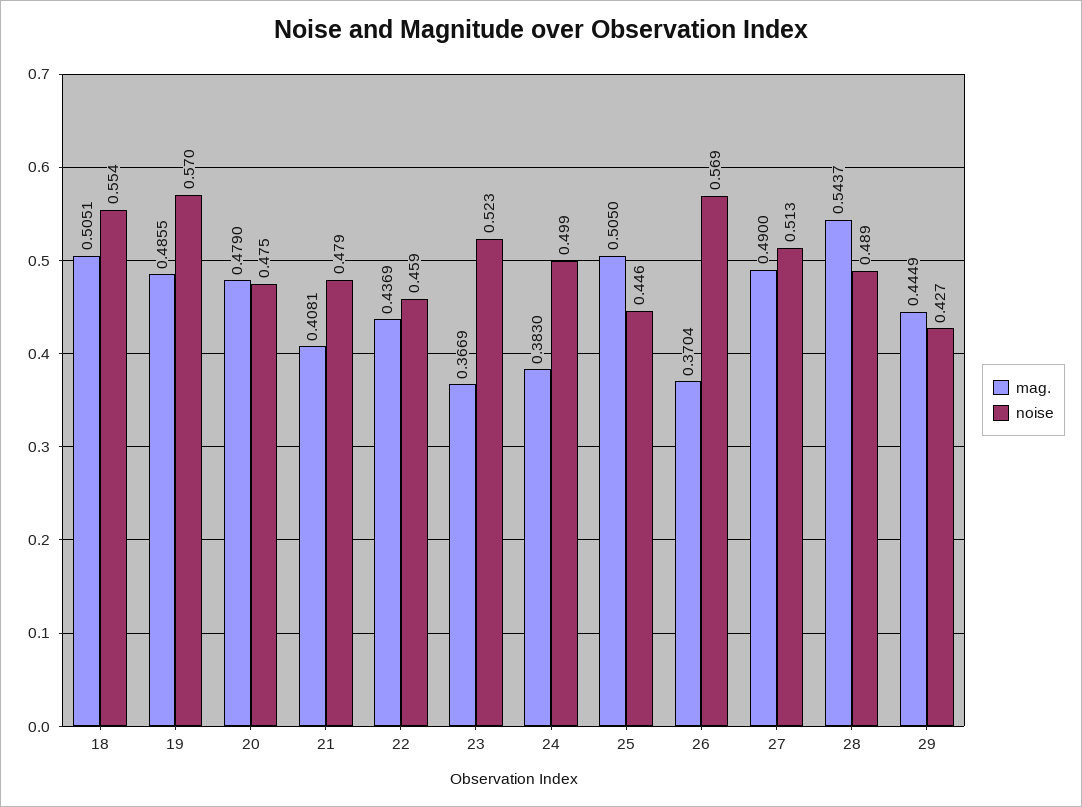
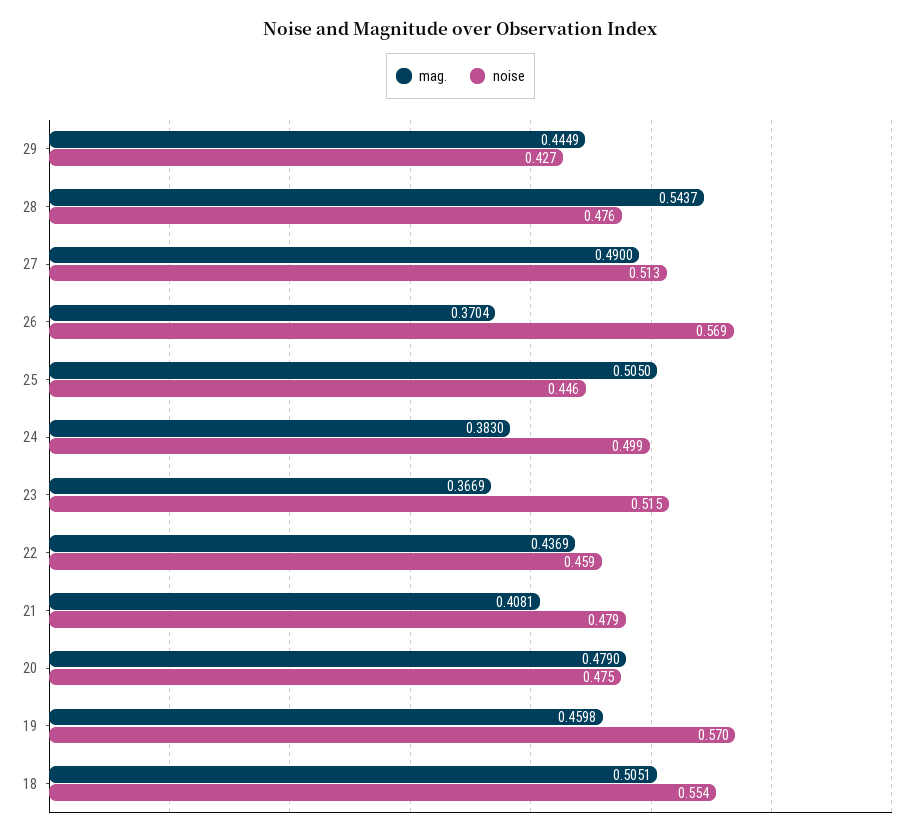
mag., 19: 0.4855 -> 0.4598
noise, 23: 0.523 -> 0.515
noise, 28: 0.489 -> 0.476

